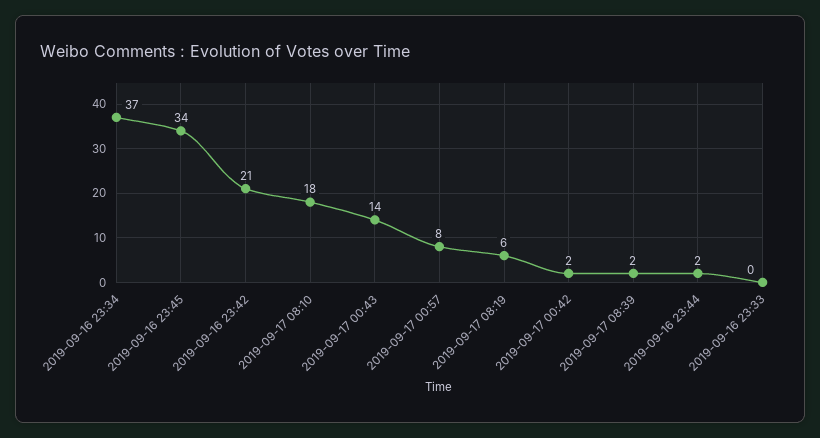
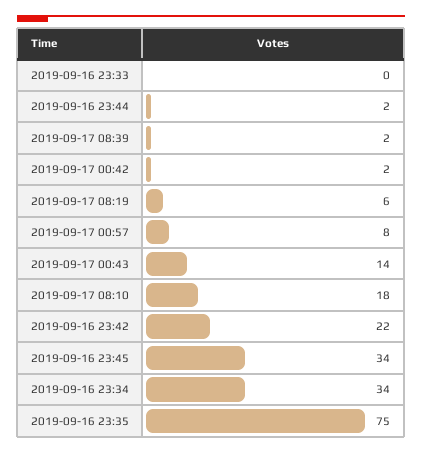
2019-09-16 23:34: 37 -> 34
2019-09-16 23:42: 21 -> 22
2019-09-16 23:35: none -> 75

